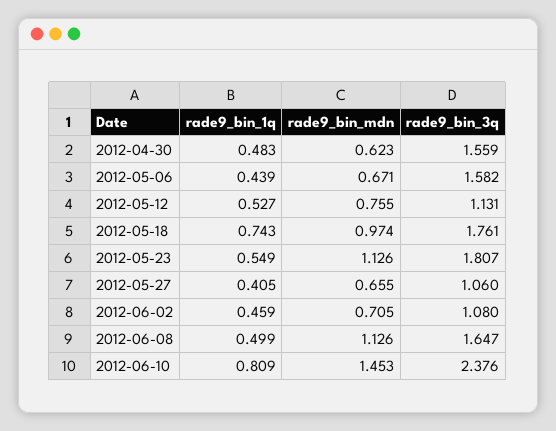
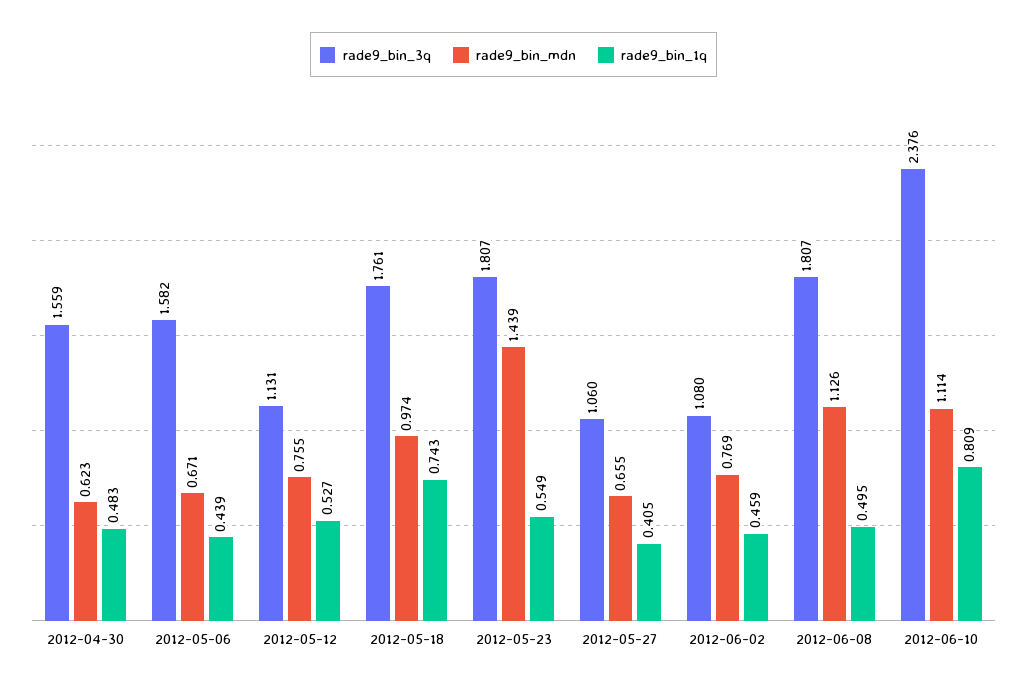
rade9_bin_mdn, 2012-05-23: 1.126 -> 1.439
rade9_bin_mdn, 2012-06-02: 0.705 -> 0.769
rade9_bin_1q, 2012-06-08: 0.499 -> 0.495
rade9_bin_3q, 2012-06-08: 1.647 -> 1.807
rade9_bin_mdn, 2012-06-10: 1.453 -> 1.114

